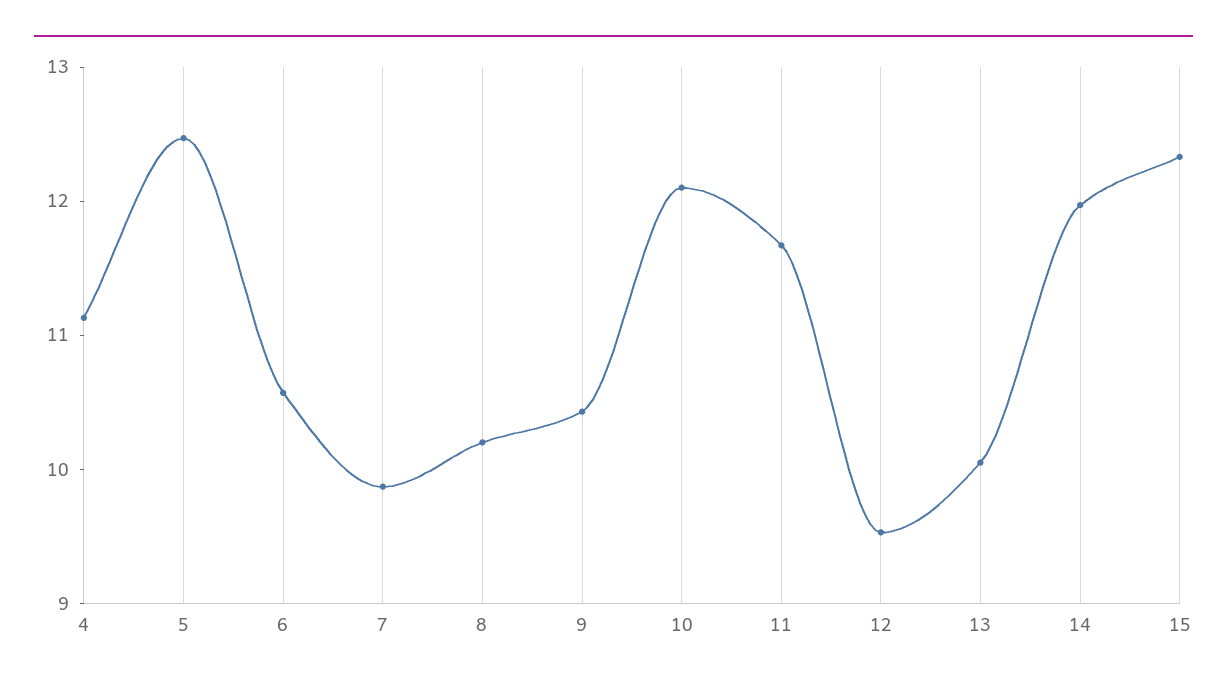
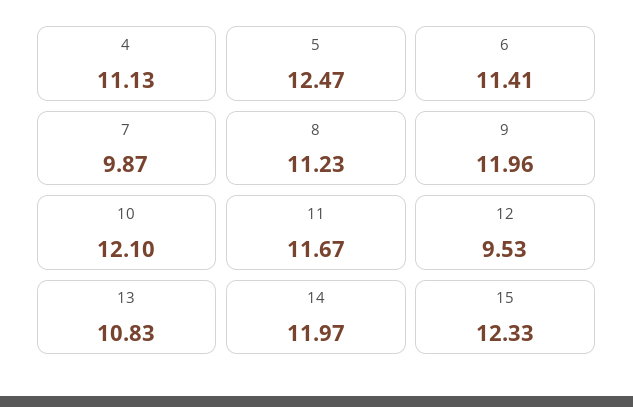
6: 10.6 -> 11.41
8: 10.2 -> 11.23
9: 10.4 -> 11.96
13: 10 -> 10.83

